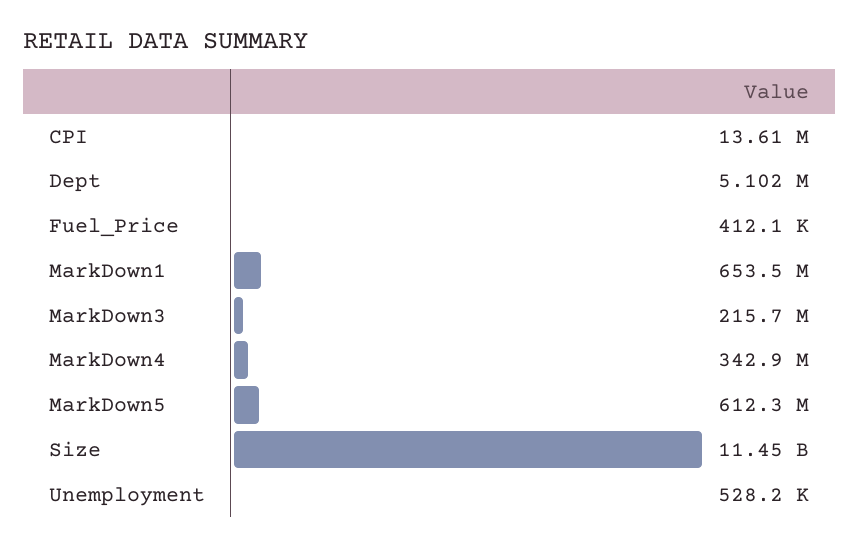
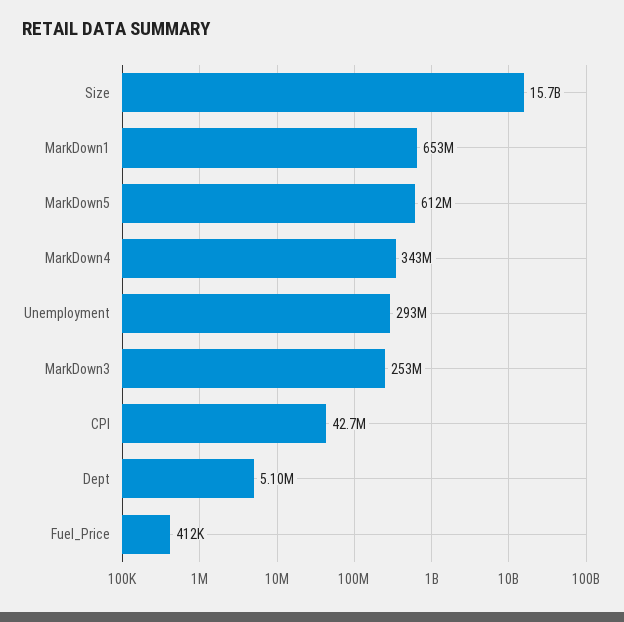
CPI: 13610000 -> 42700000
MarkDown3: 215700000 -> 253000000
Size: 11450000000 -> 15700000000
Unemployment: 528200 -> 293000000

